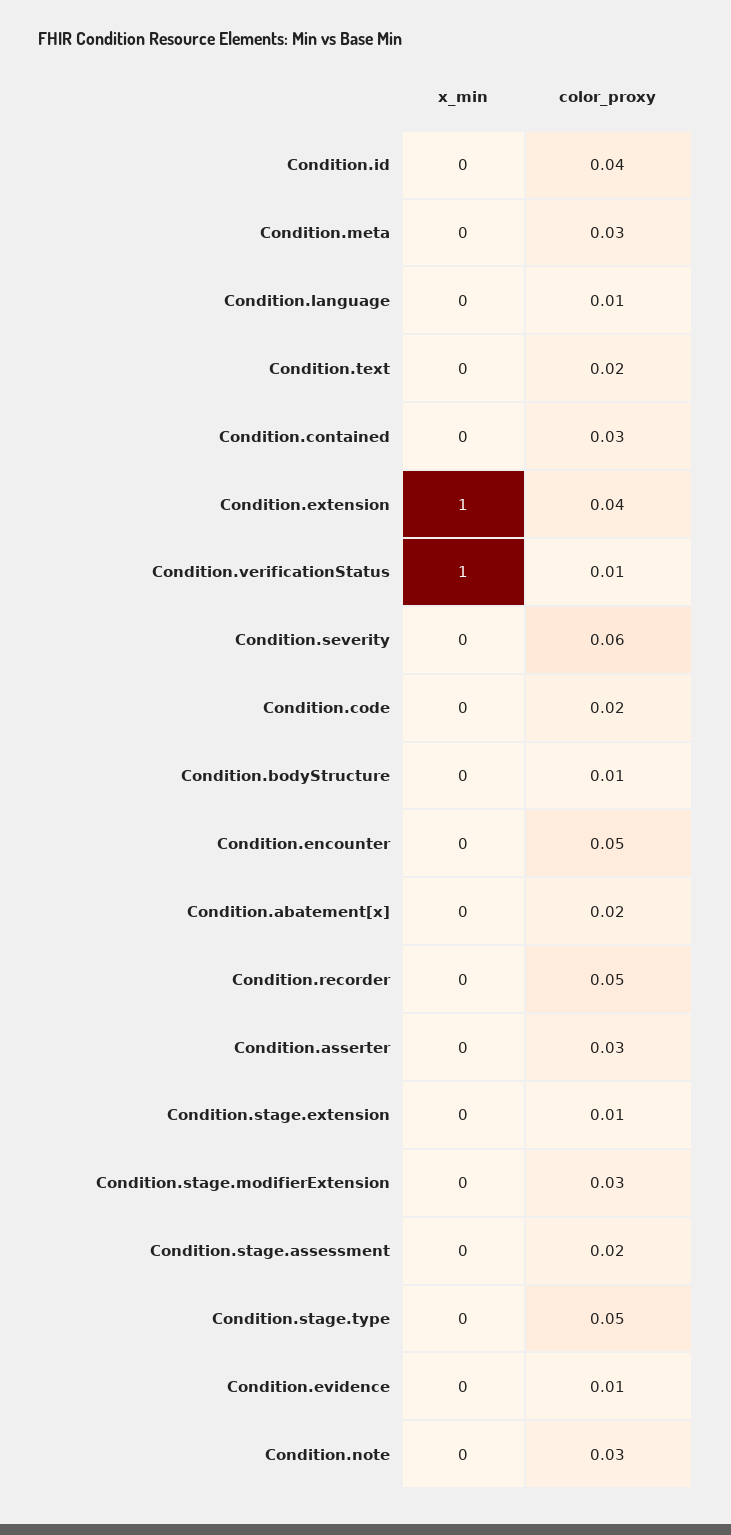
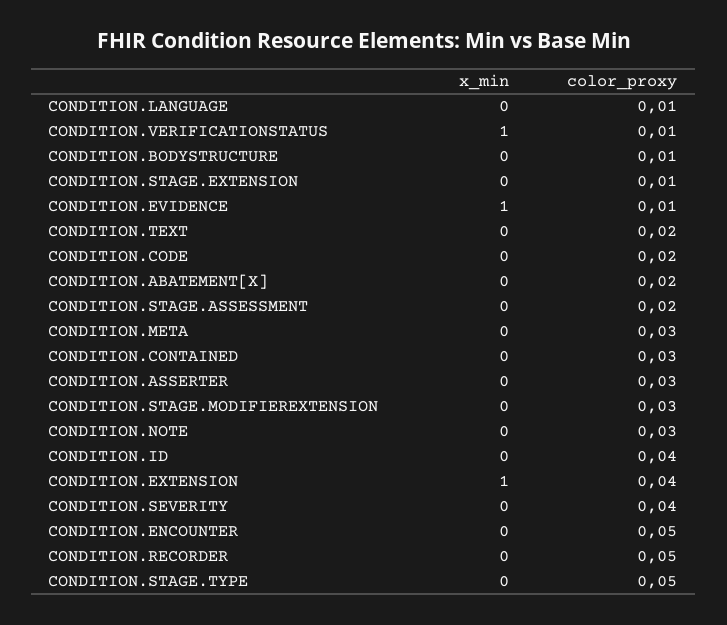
color_proxy, Condition.severity: 0.06 -> 0.04
x_min, Condition.evidence: 0 -> 1

